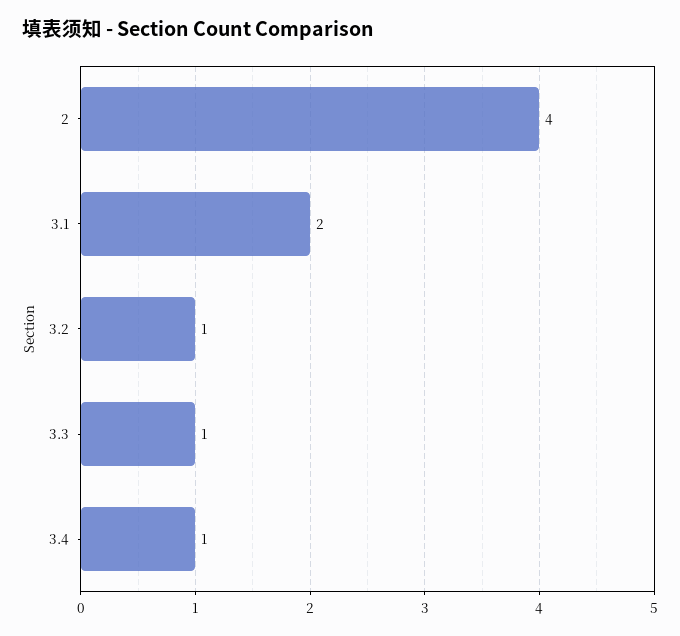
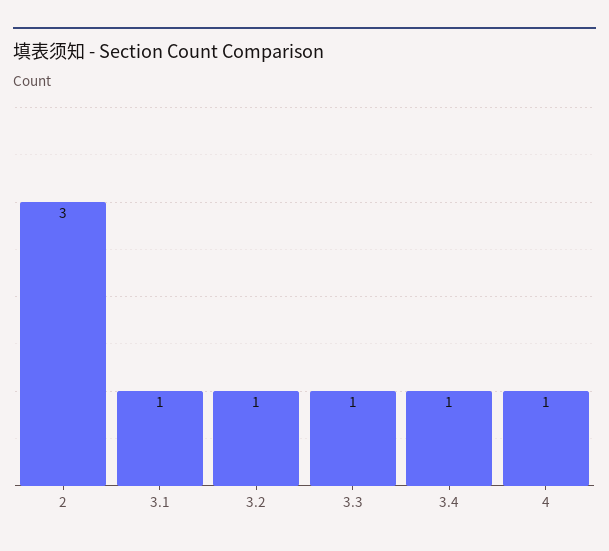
2: 4 -> 3
3.1: 2 -> 1
4: none -> 1

